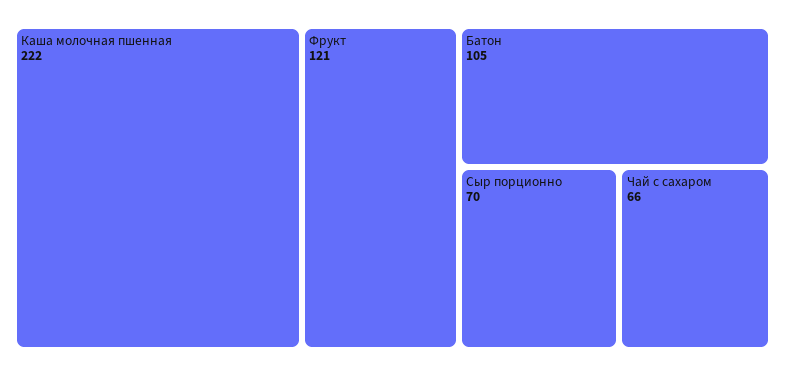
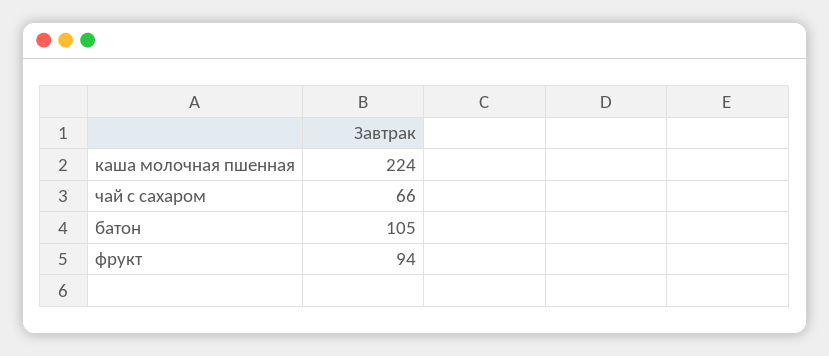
Каша молочная пшенная: 222 -> 224
Фрукт: 121 -> 94
Сыр порционно: 70 -> none

